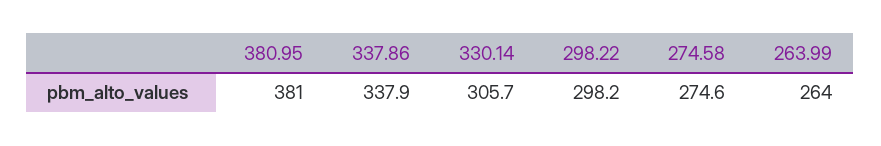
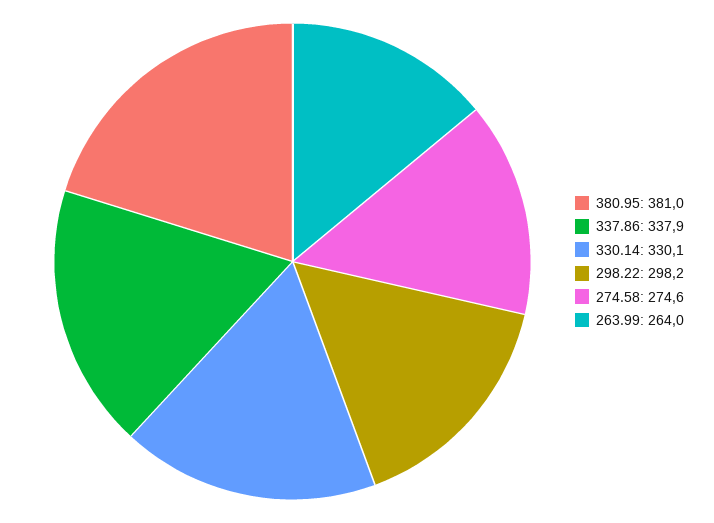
330.14: 305.7 -> 330.1

